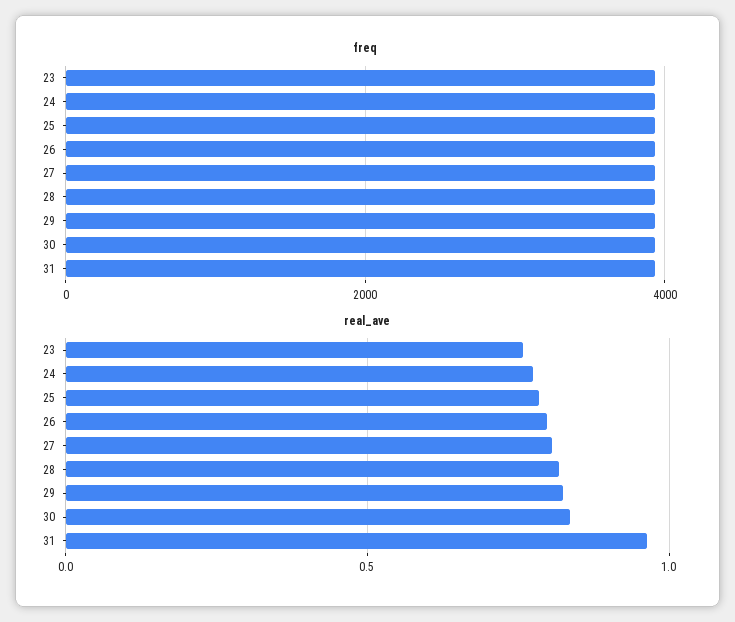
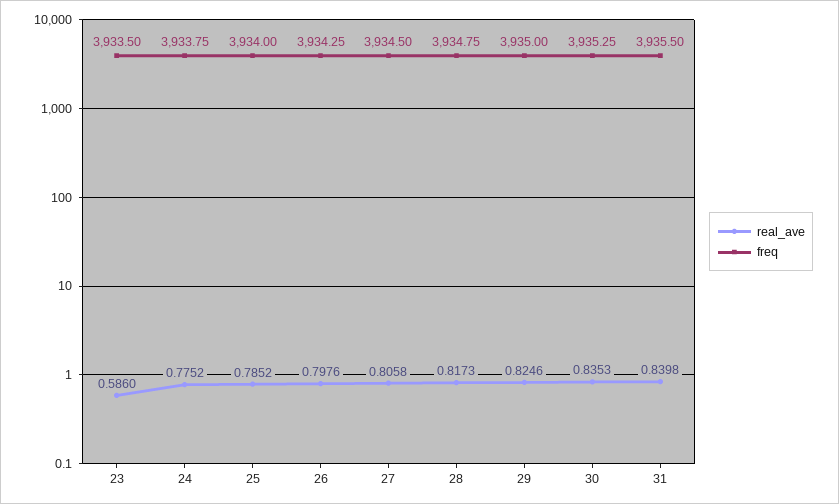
real_ave, 23: 0.75 -> 0.586
real_ave, 31: 0.95 -> 0.8398

